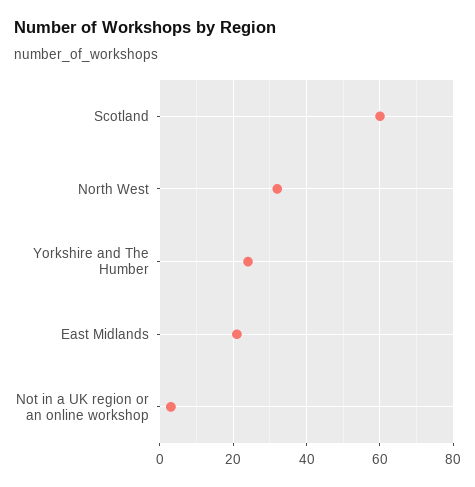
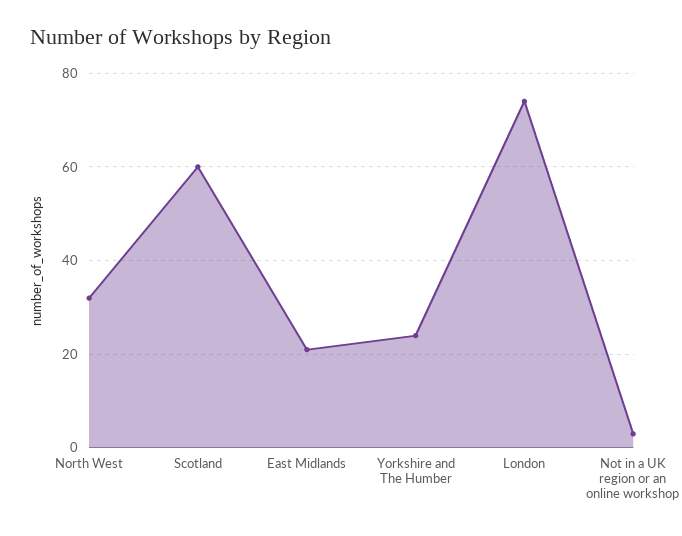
London: none -> 75

